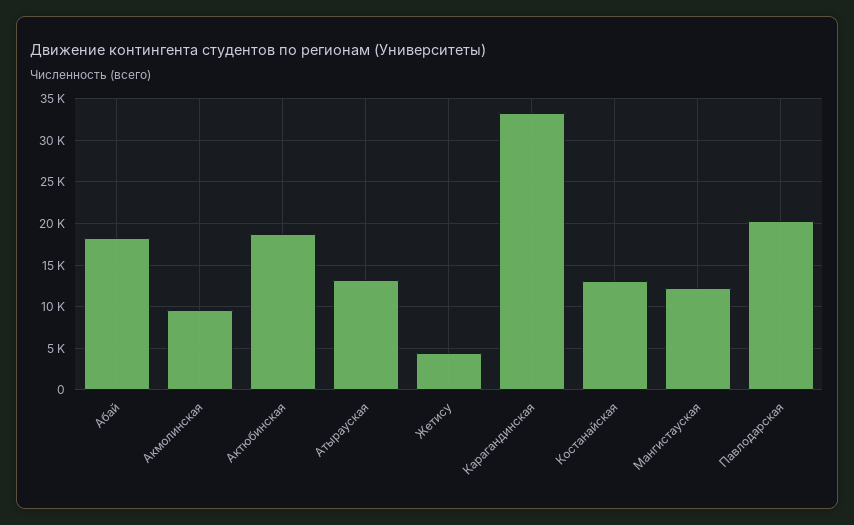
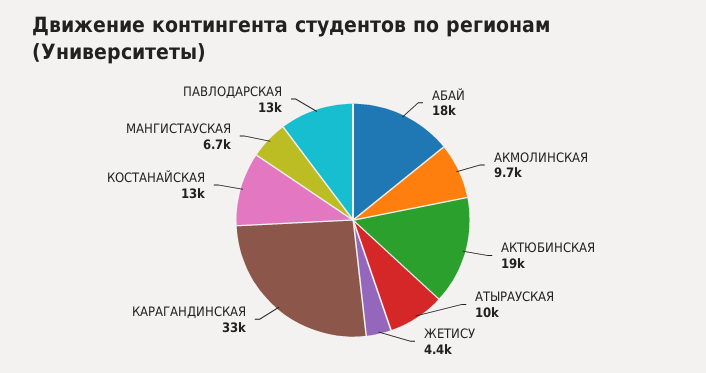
Атырауская: 13000 -> 10000
Мангистауская: 12000 -> 6700
Павлодарская: 20000 -> 13000

